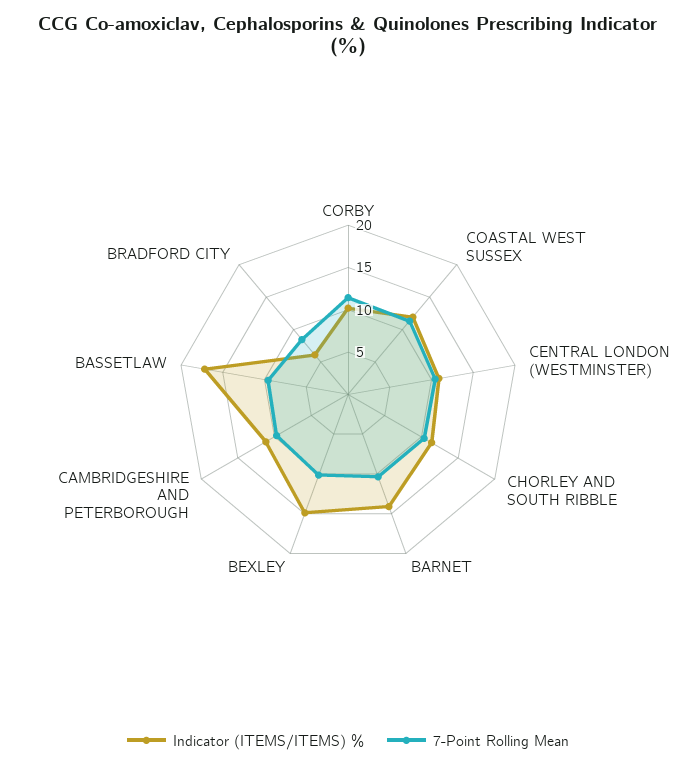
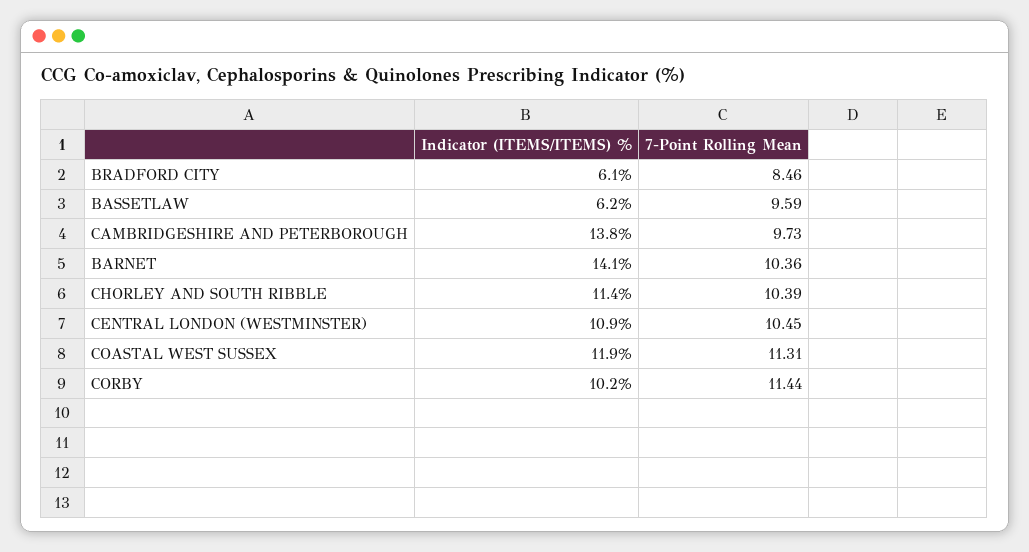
Indicator (ITEMS/ITEMS) %, BEXLEY: 15 -> none
7-Point Rolling Mean, BEXLEY: 10 -> none
Indicator (ITEMS/ITEMS) %, CAMBRIDGESHIRE AND PETERBOROUGH: 11 -> 13.8
Indicator (ITEMS/ITEMS) %, BASSETLAW: 17 -> 6.2

